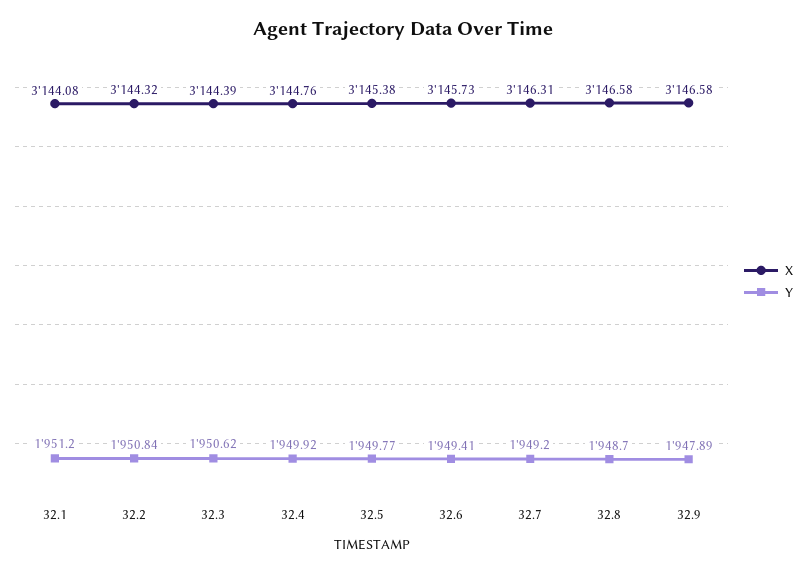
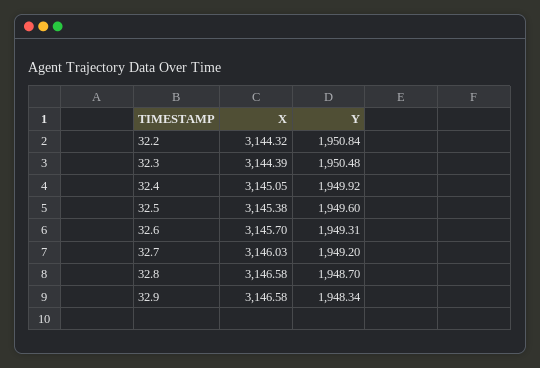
X, 32.1: 3144.08 -> none
Y, 32.1: 1951.2 -> none
Y, 32.3: 1950.62 -> 1950.48
X, 32.4: 3144.76 -> 3145.05
Y, 32.5: 1949.77 -> 1949.6
X, 32.6: 3145.73 -> 3145.7
Y, 32.6: 1949.41 -> 1949.31
X, 32.7: 3146.31 -> 3146.03
Y, 32.9: 1947.89 -> 1948.34

